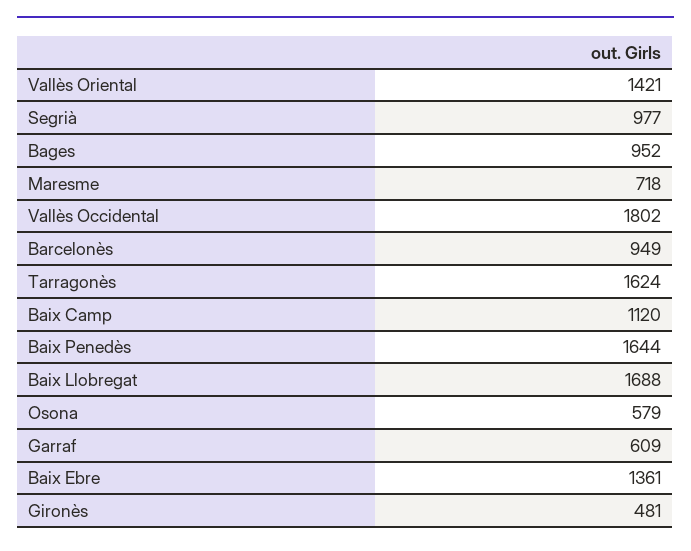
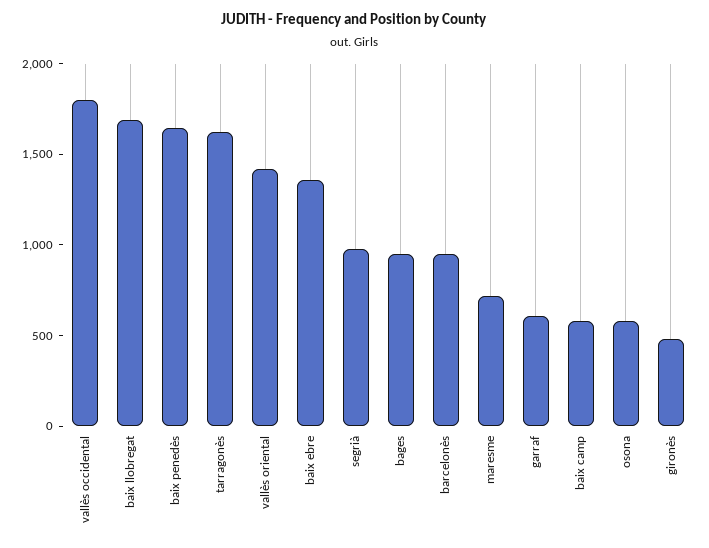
Baix Camp: 1120 -> 600

